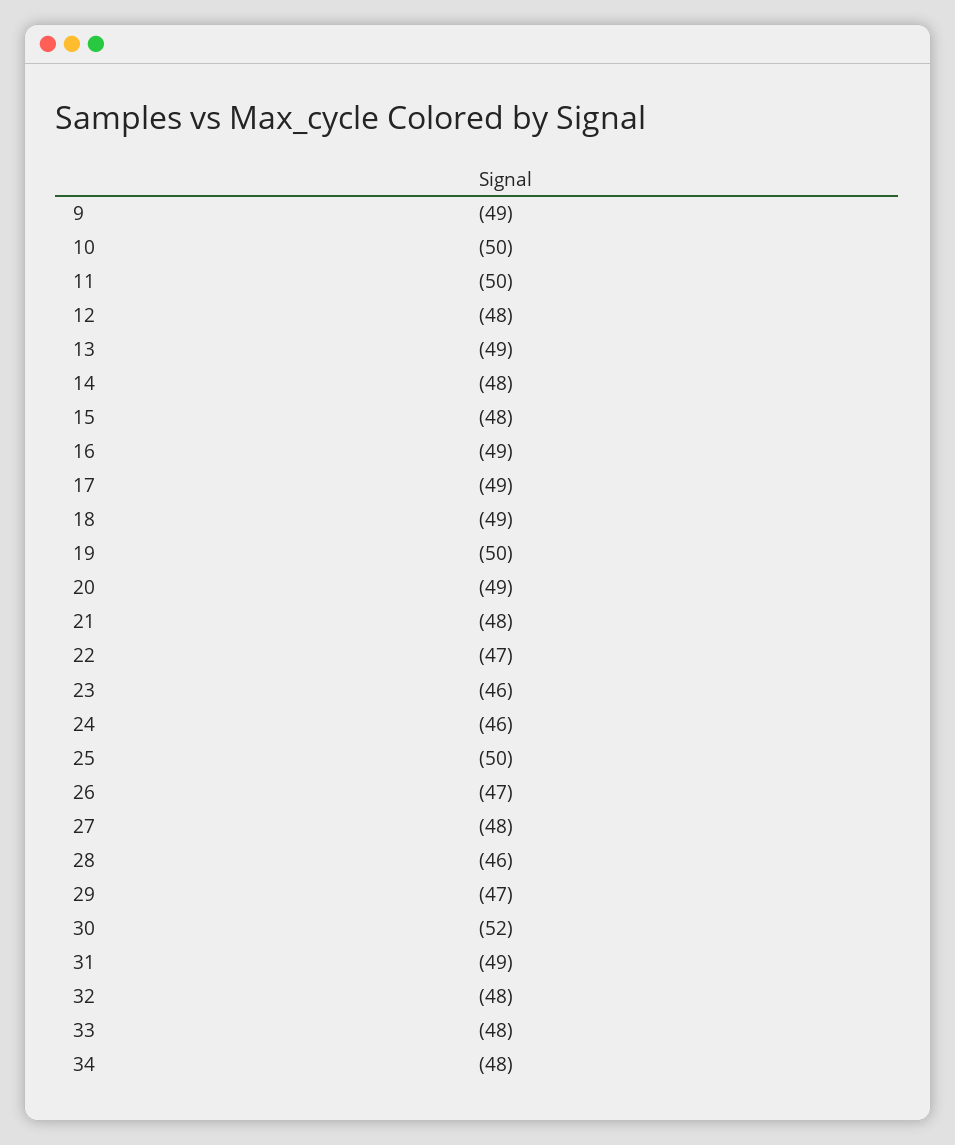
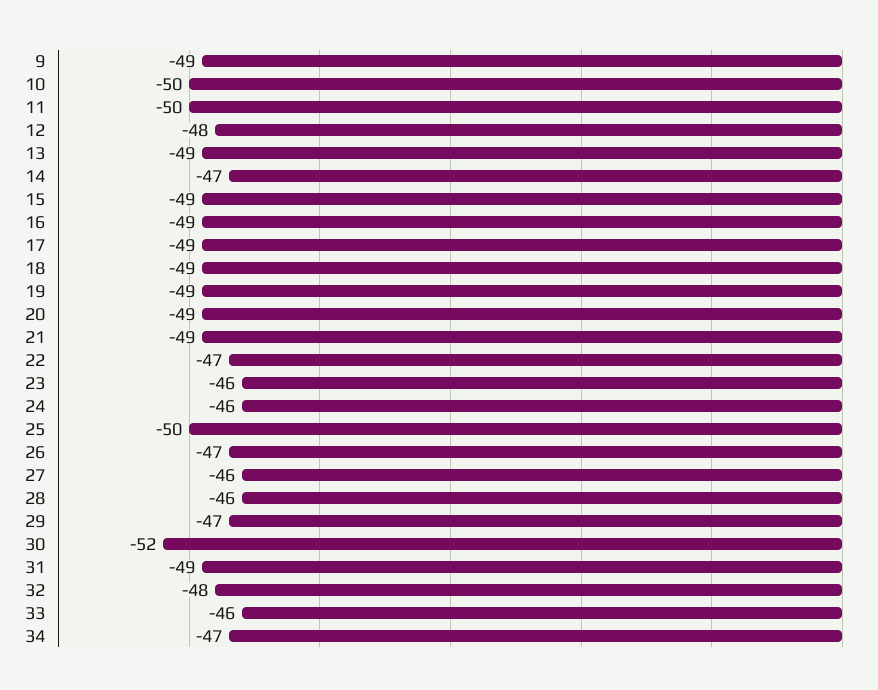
14: -48 -> -47
15: -48 -> -49
19: -50 -> -49
21: -48 -> -49
27: -48 -> -46
33: -48 -> -46
34: -48 -> -47

